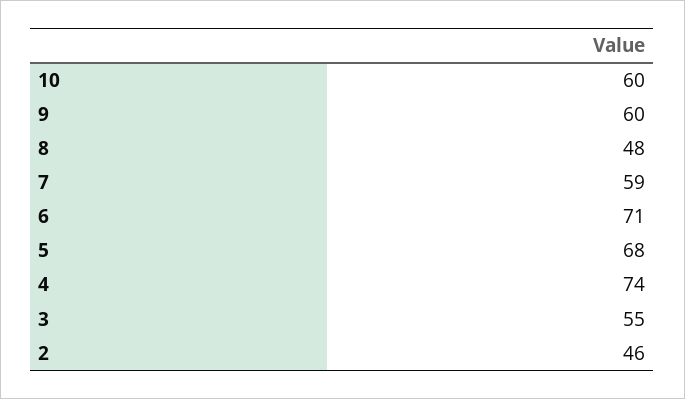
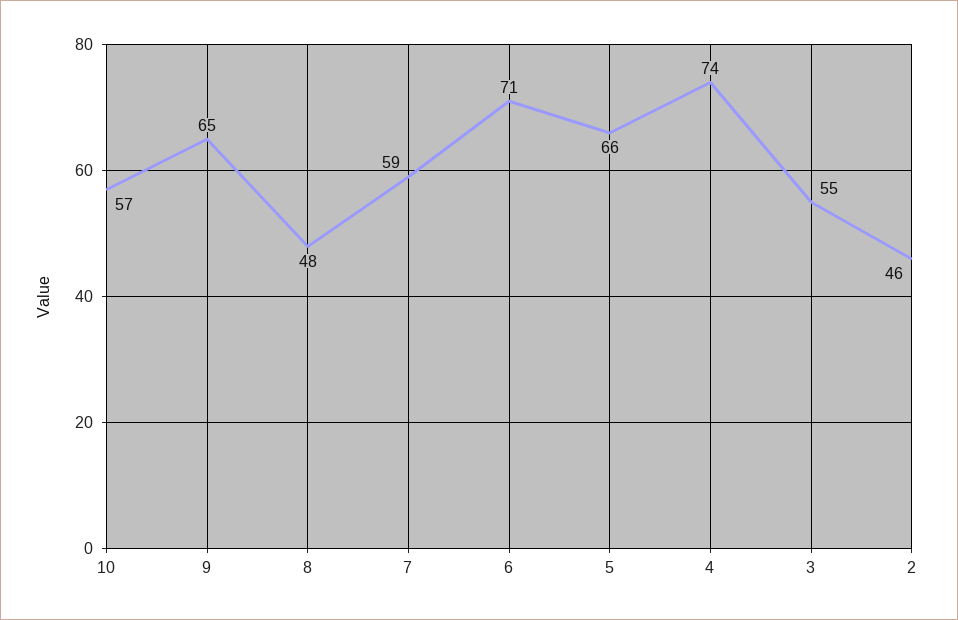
10: 60 -> 57
9: 60 -> 65
5: 68 -> 66

